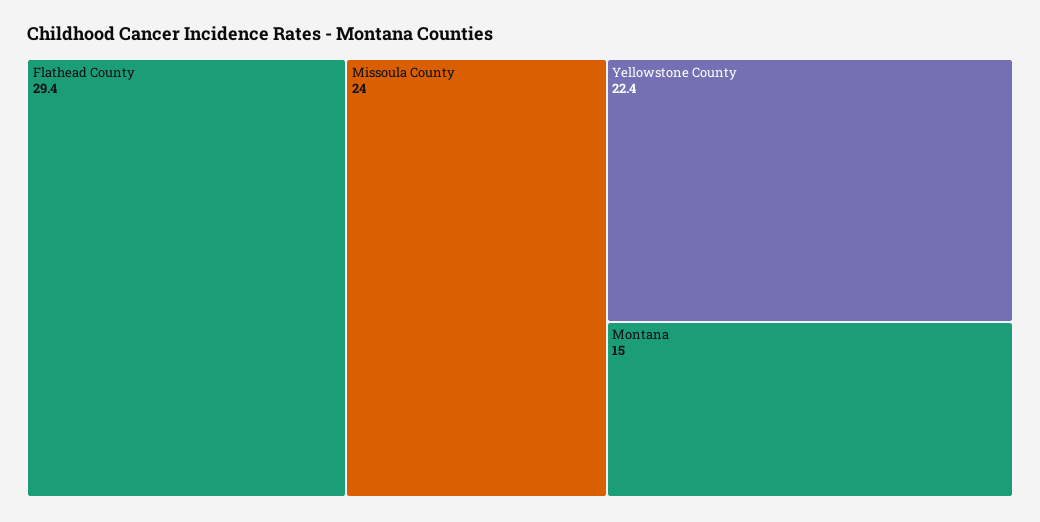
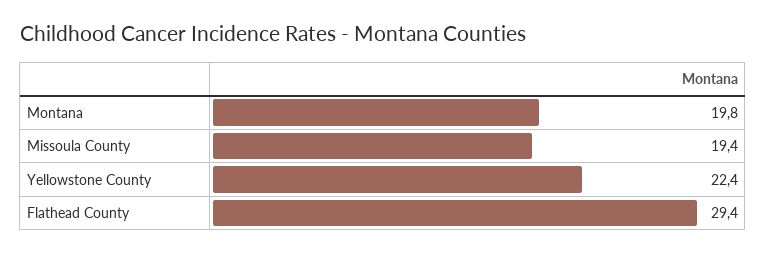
Missoula County: 24 -> 19.4
Montana: 15 -> 19.8

